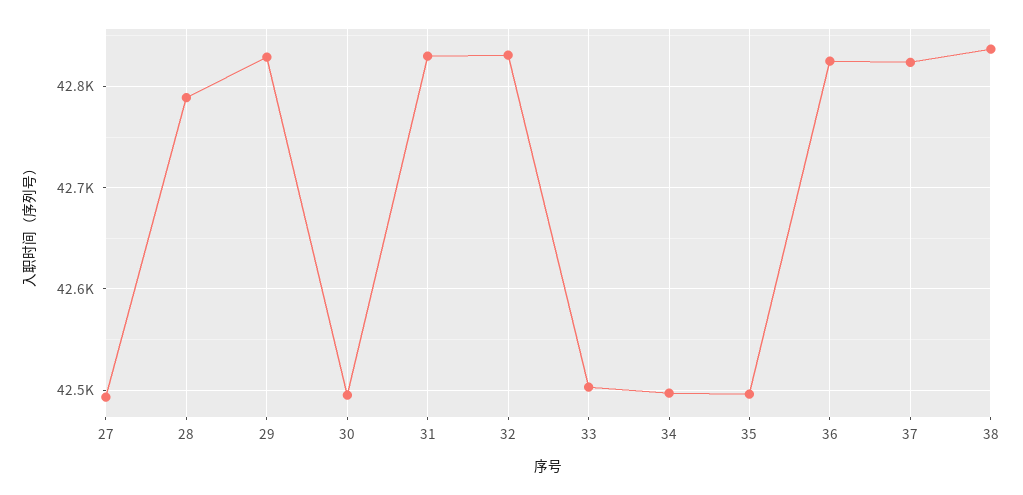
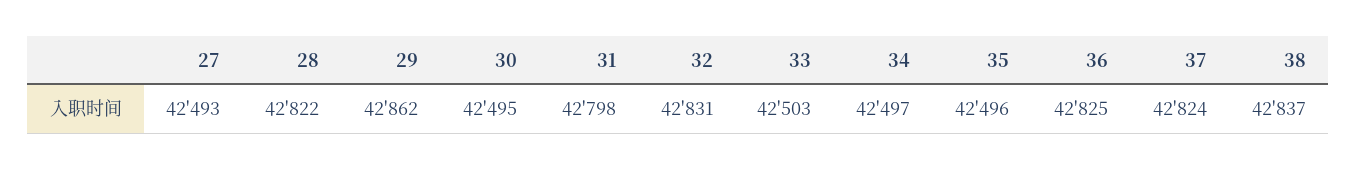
28: 42790 -> 42822
29: 42830 -> 42862
31: 42830 -> 42798

